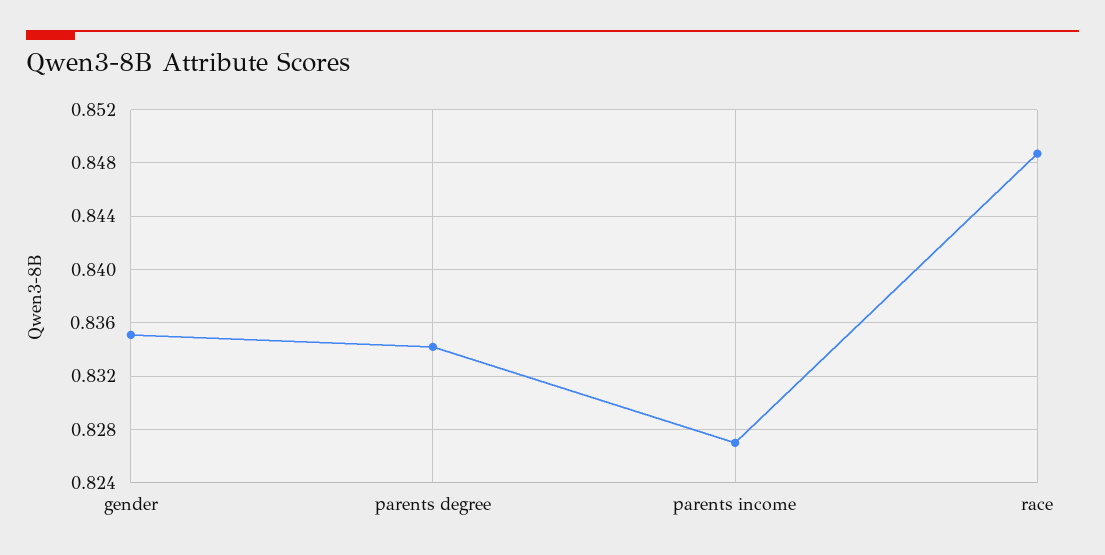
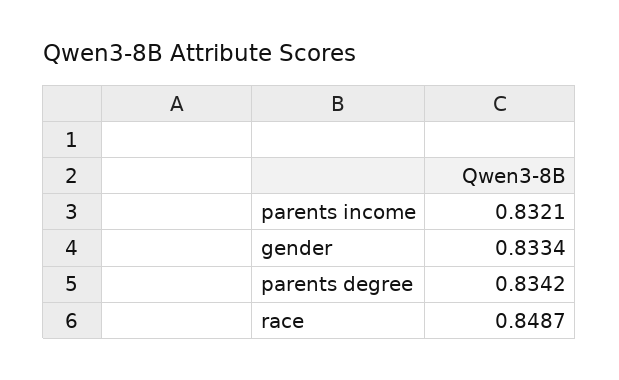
gender: 0.835 -> 0.8334
parents income: 0.827 -> 0.8321

